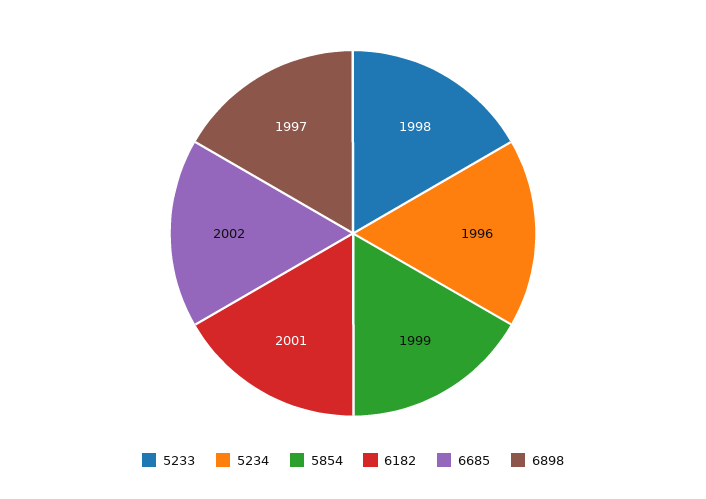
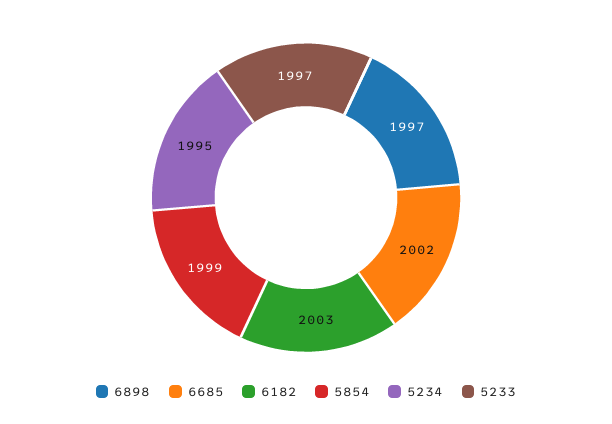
5233: 1998 -> 1997
5234: 1996 -> 1995
6182: 2001 -> 2003

